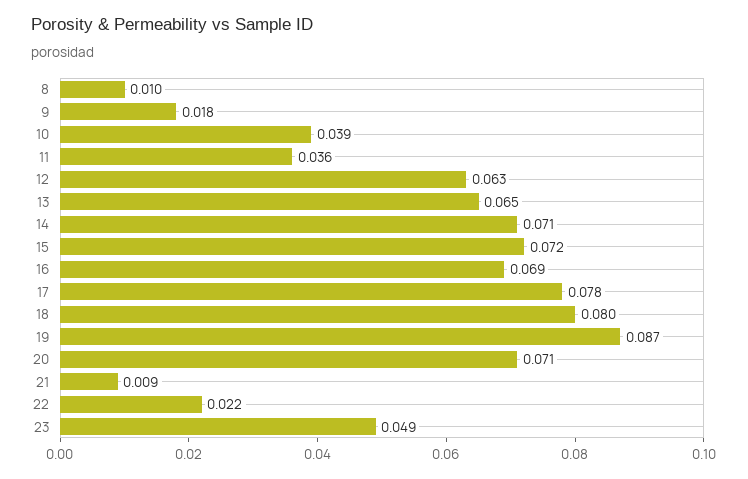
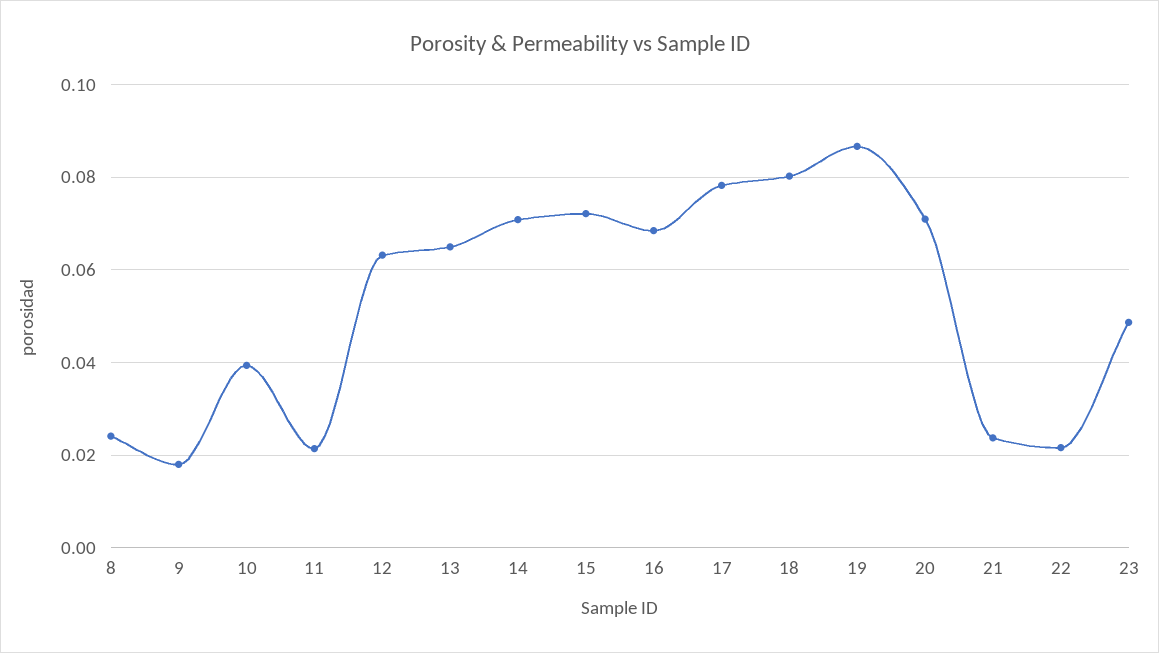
8: 0.01 -> 0.024
11: 0.036 -> 0.022
21: 0.009 -> 0.024

